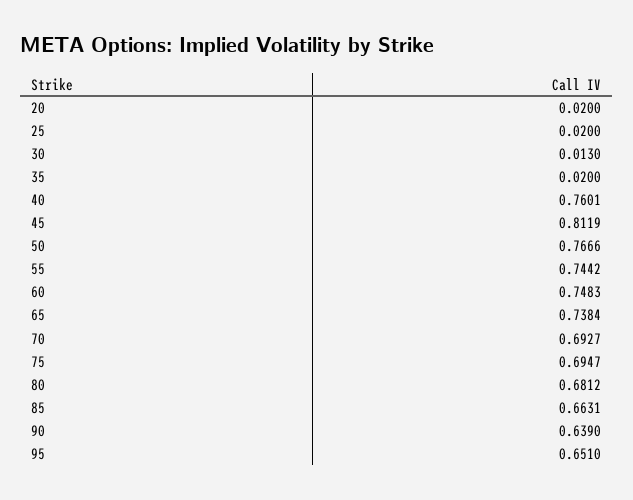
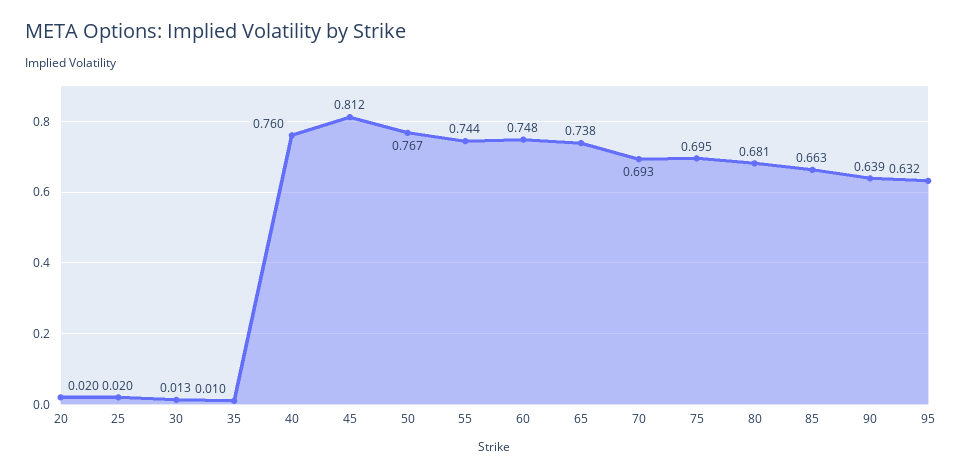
35: 0.02 -> 0.01
95: 0.651 -> 0.632

